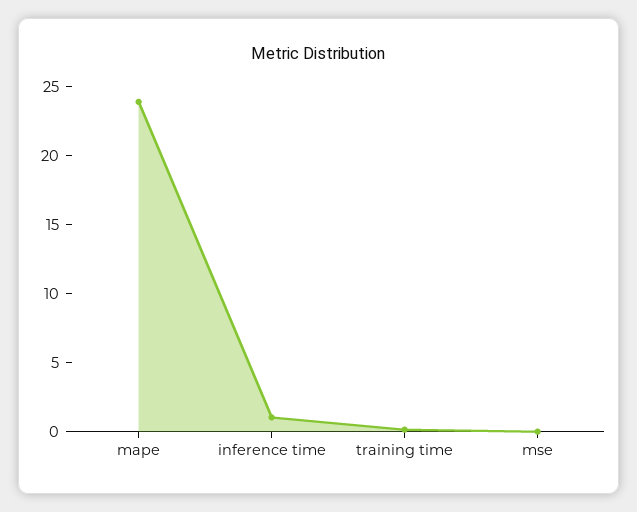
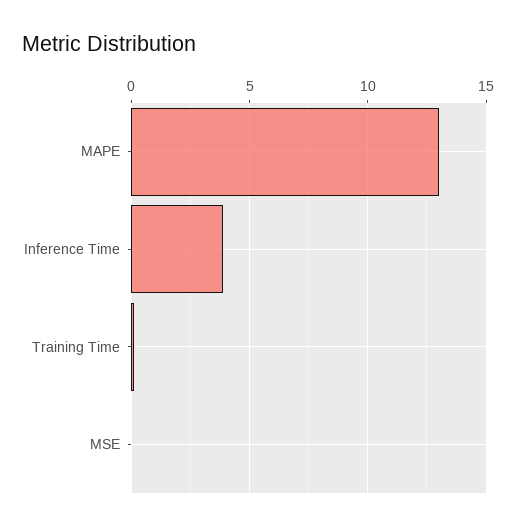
mape: 24 -> 13
inference time: 1 -> 4

